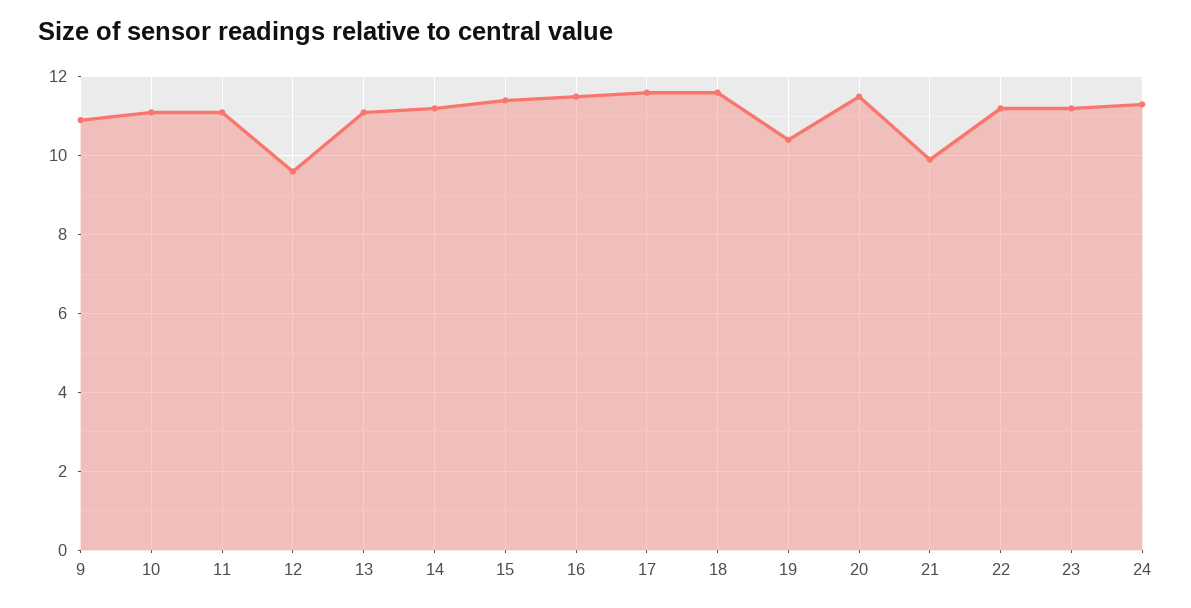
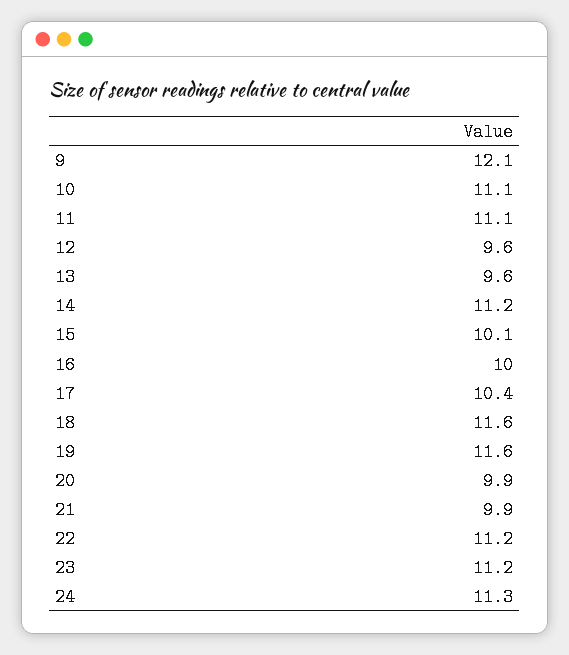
9: 11 -> 12.1
13: 11 -> 9.6
15: 11.5 -> 10.1
16: 11.5 -> 10
17: 11.5 -> 10.4
19: 10.5 -> 11.6
20: 11.5 -> 9.9

